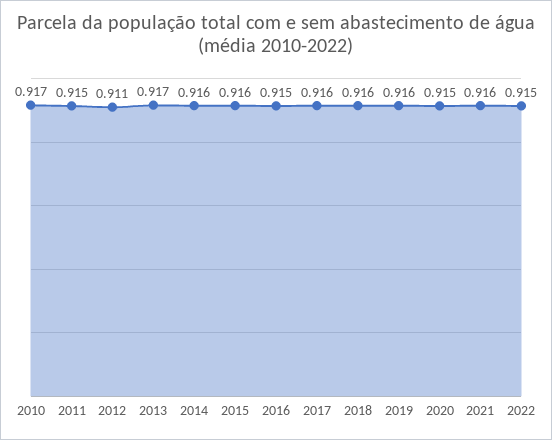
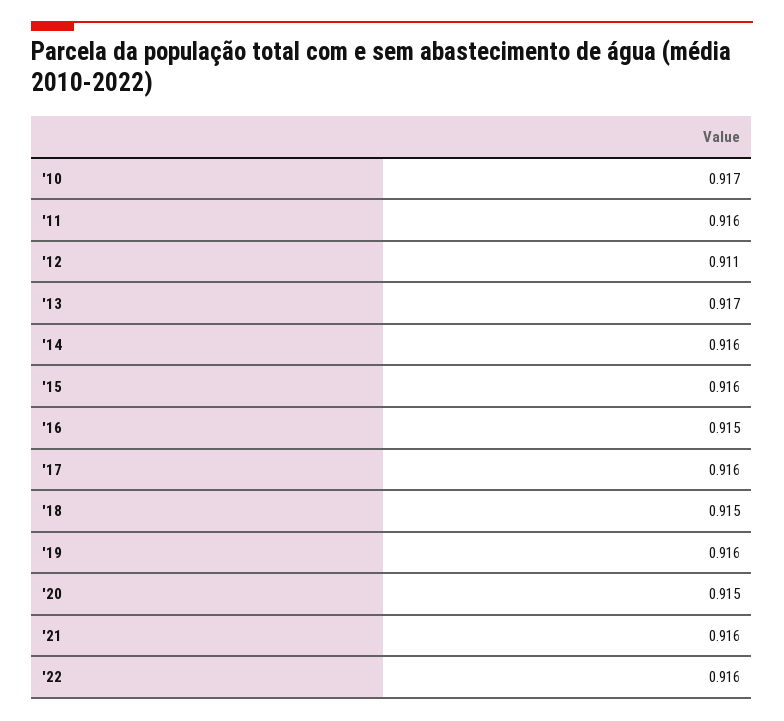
2011: 0.915 -> 0.916
2018: 0.916 -> 0.915
2022: 0.915 -> 0.916

